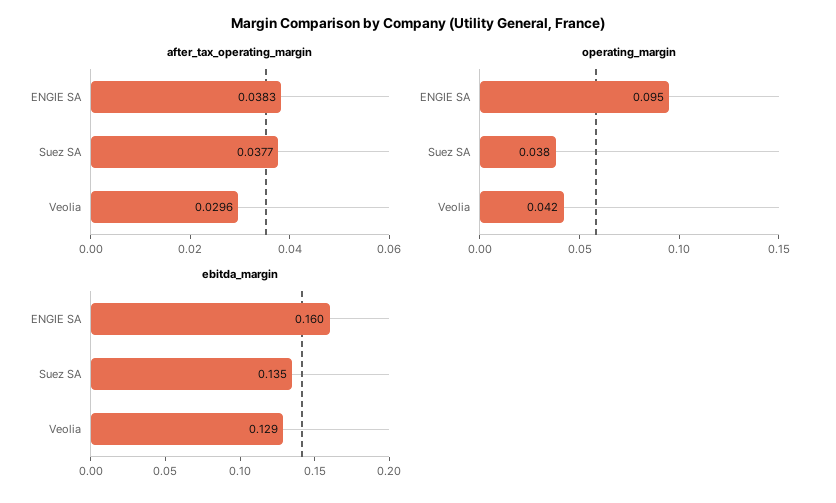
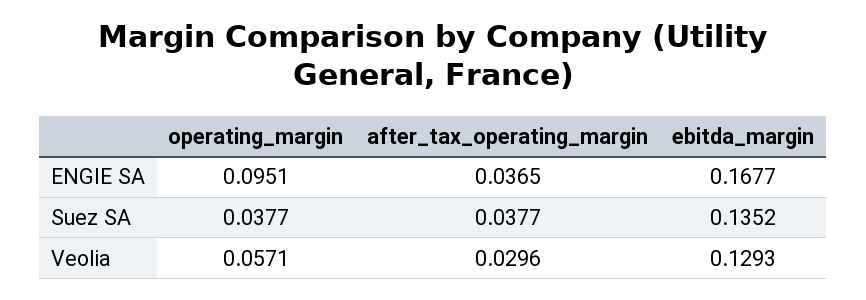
after_tax_operating_margin, ENGIE SA: 0.0383 -> 0.0365
operating_margin, Veolia: 0.042 -> 0.0571
ebitda_margin, ENGIE SA: 0.16 -> 0.1677

